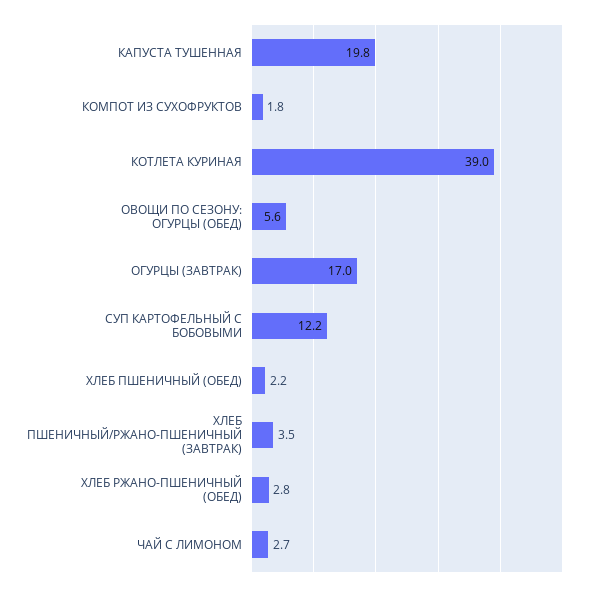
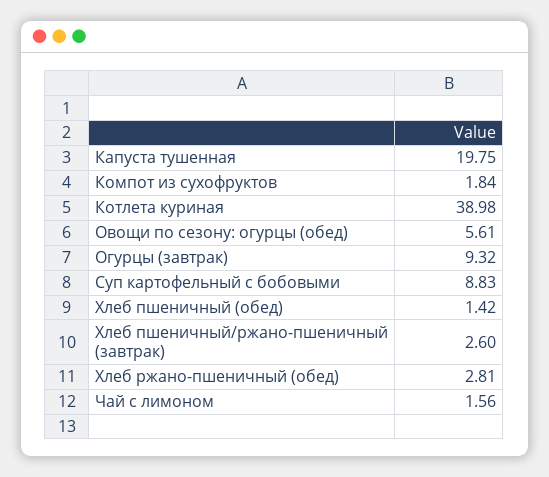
ОГУРЦЫ (ЗАВТРАК): 17 -> 9.32
СУП КАРТОФЕЛЬНЫЙ С БОБОВЫМИ: 12.2 -> 8.83
ХЛЕБ ПШЕНИЧНЫЙ (ОБЕД): 2.2 -> 1.42
ХЛЕБ ПШЕНИЧНЫЙ/РЖАНО-ПШЕНИЧНЫЙ (ЗАВТРАК): 3.5 -> 2.6
ЧАЙ С ЛИМОНОМ: 2.7 -> 1.56

